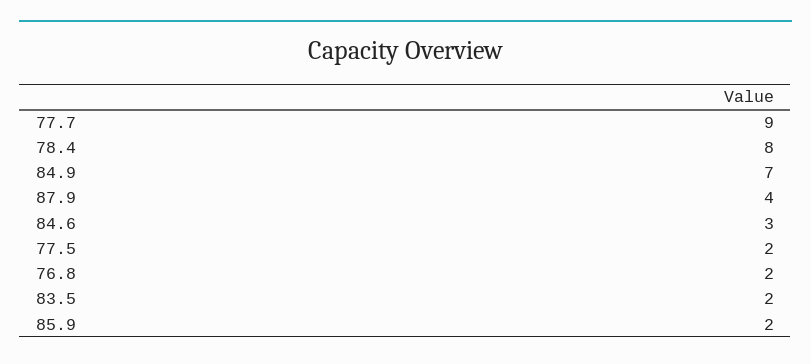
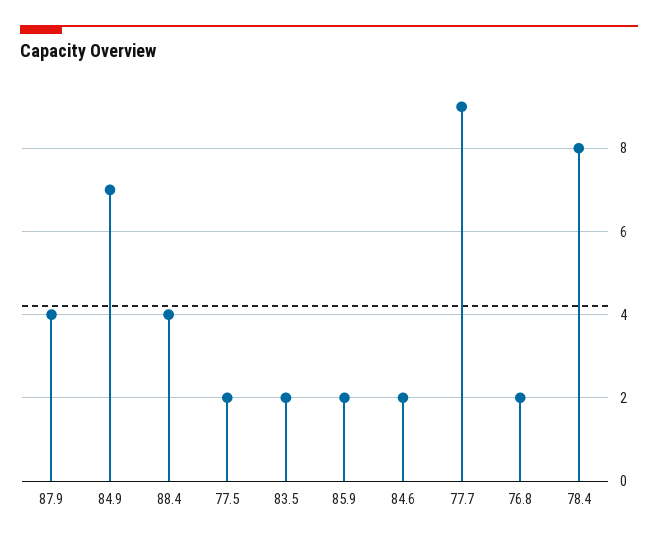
84.6: 3 -> 2
88.4: none -> 4

